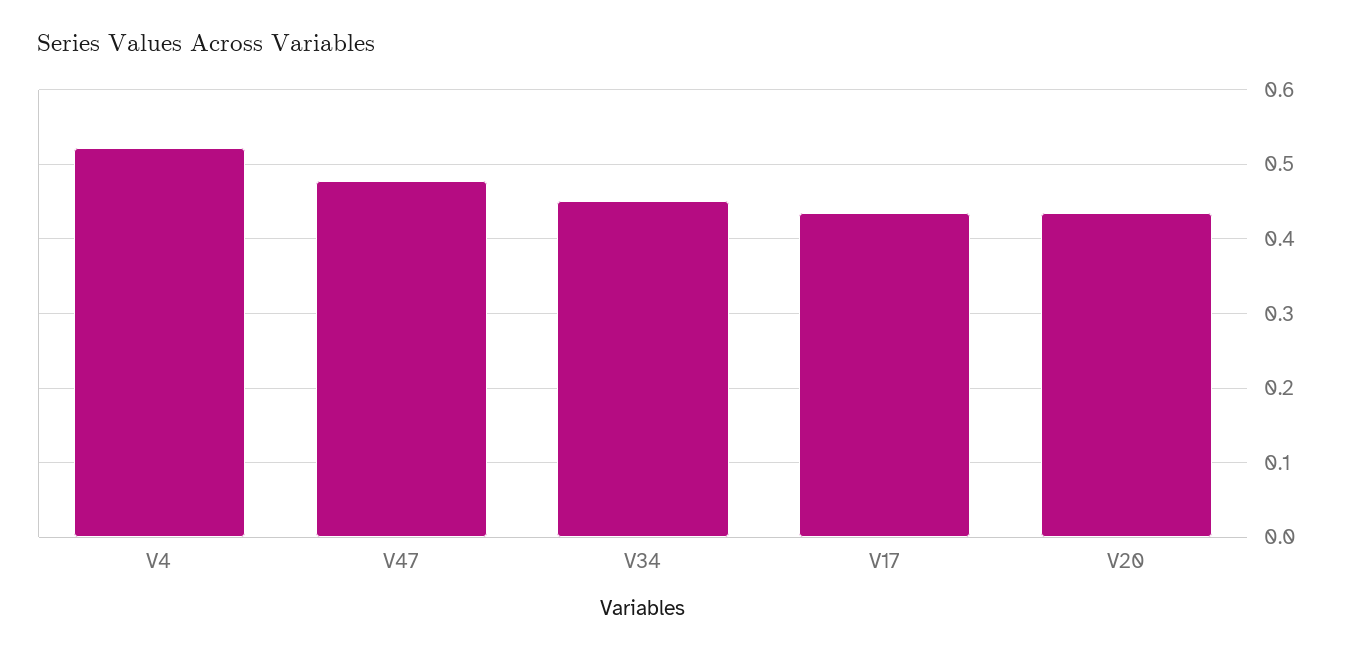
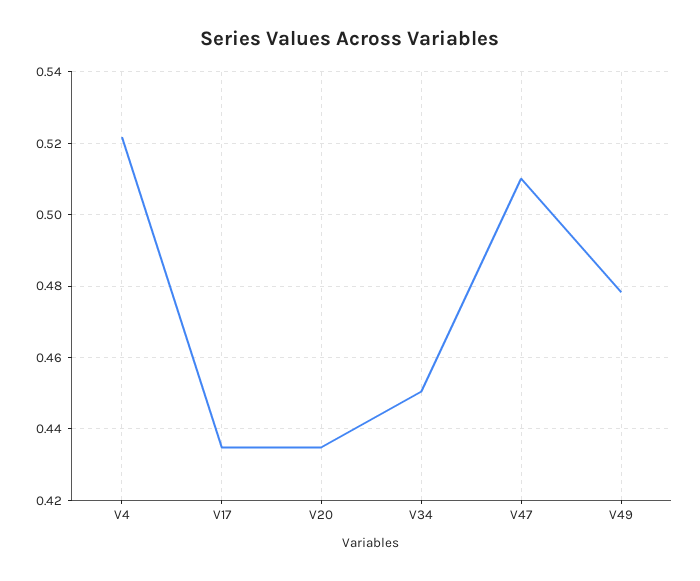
V47: 0.48 -> 0.51
V49: none -> 0.478

